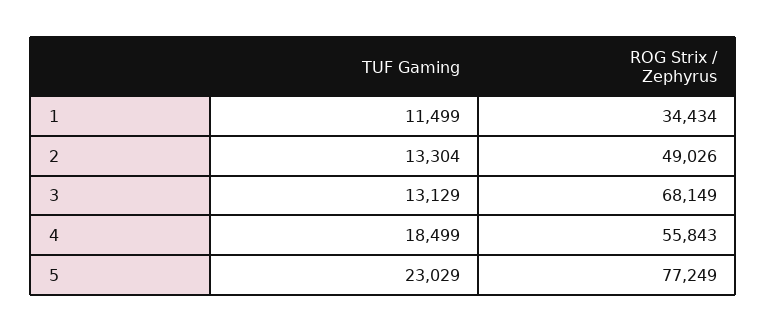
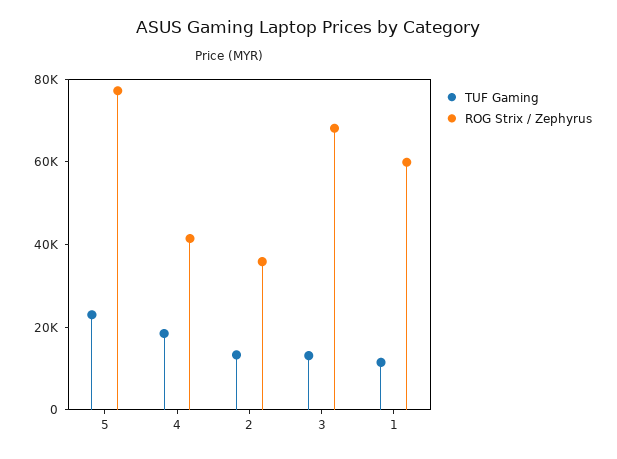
ROG Strix / Zephyrus, 1: 34434 -> 60000
ROG Strix / Zephyrus, 2: 49026 -> 35000
ROG Strix / Zephyrus, 4: 55843 -> 40000

